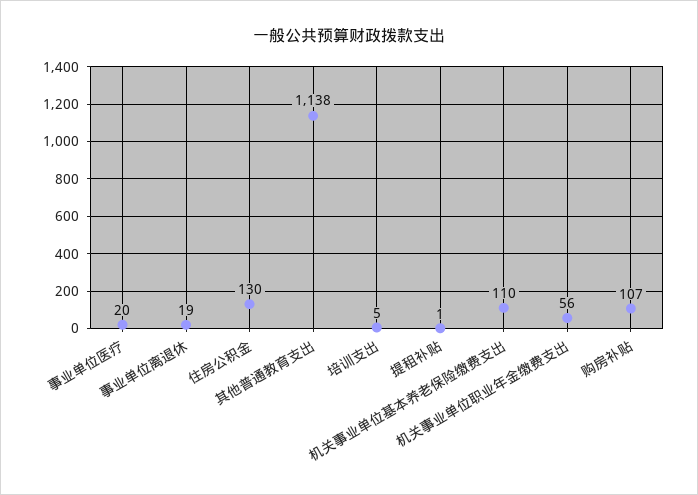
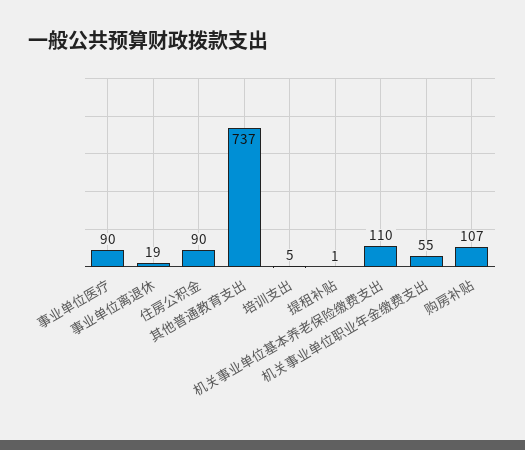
事业单位医疗: 20 -> 90
住房公积金: 130 -> 90
其他普通教育支出: 1138 -> 737
机关事业单位职业年金缴费支出: 56 -> 55

